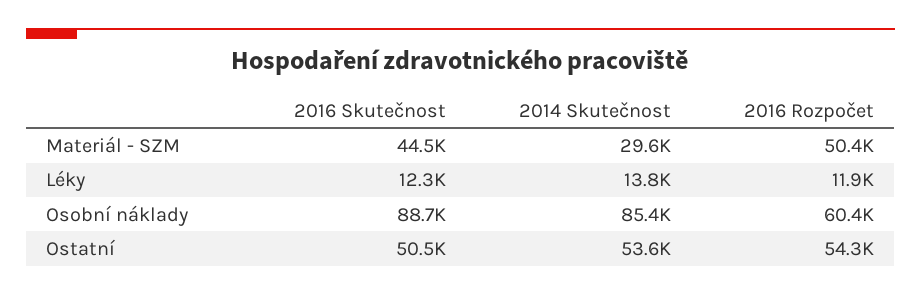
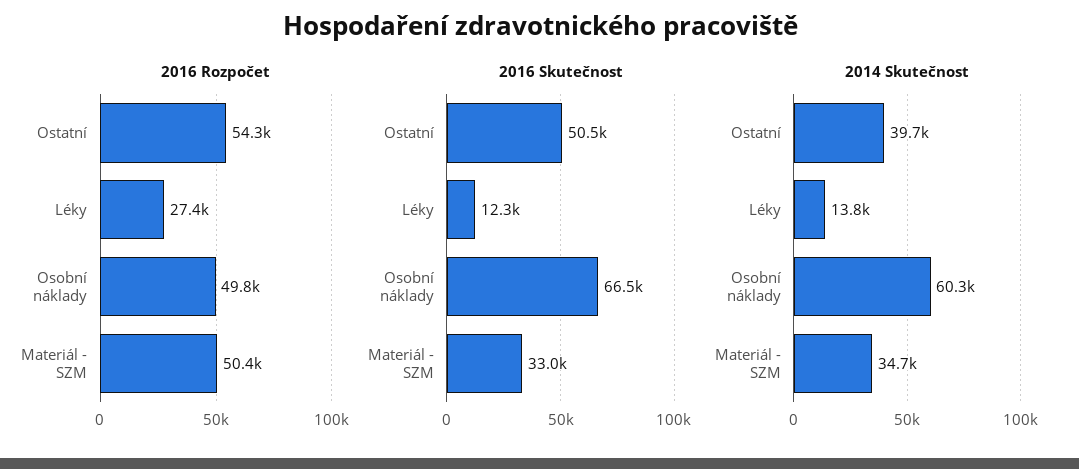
2016 Skutečnost, Materiál - SZM: 44500 -> 33000
2014 Skutečnost, Materiál - SZM: 29600 -> 34700
2016 Rozpočet, Léky: 11900 -> 27400
2016 Skutečnost, Osobní náklady: 88700 -> 66500
2014 Skutečnost, Osobní náklady: 85400 -> 60300
2016 Rozpočet, Osobní náklady: 60400 -> 49800
2014 Skutečnost, Ostatní: 53600 -> 39700

